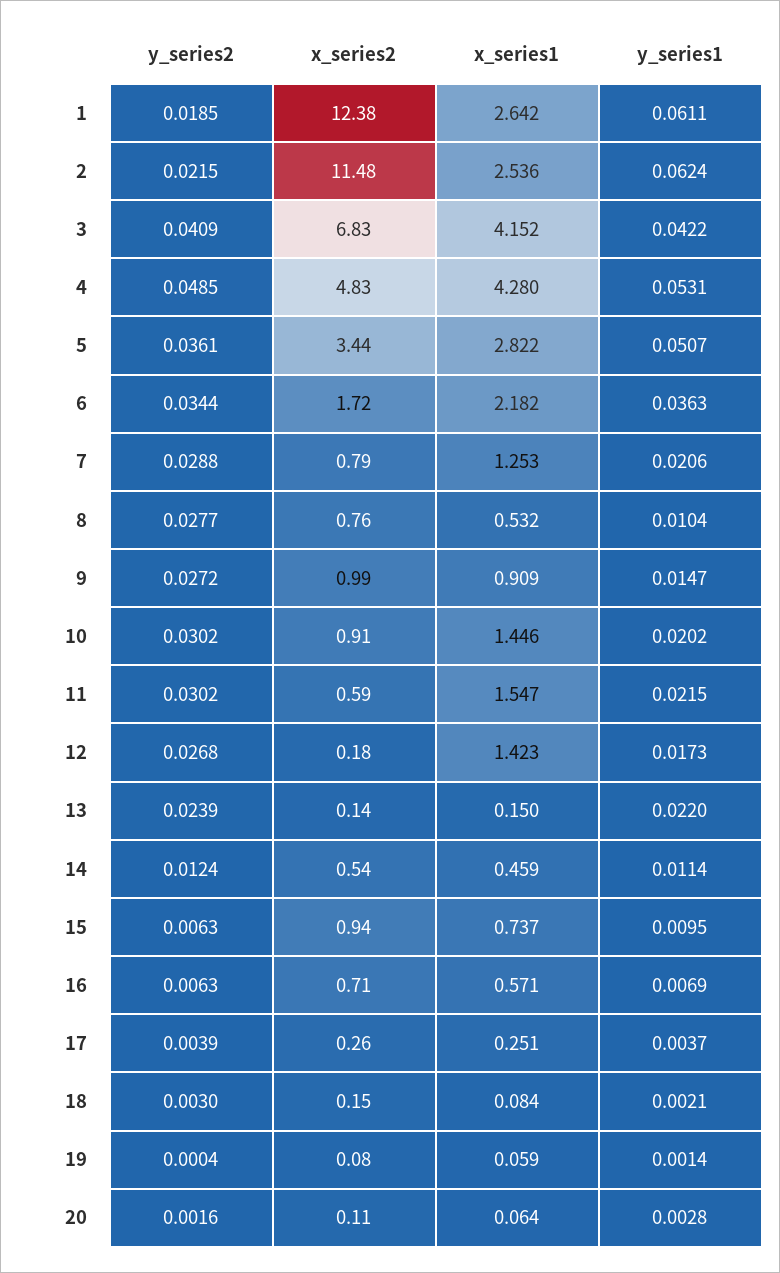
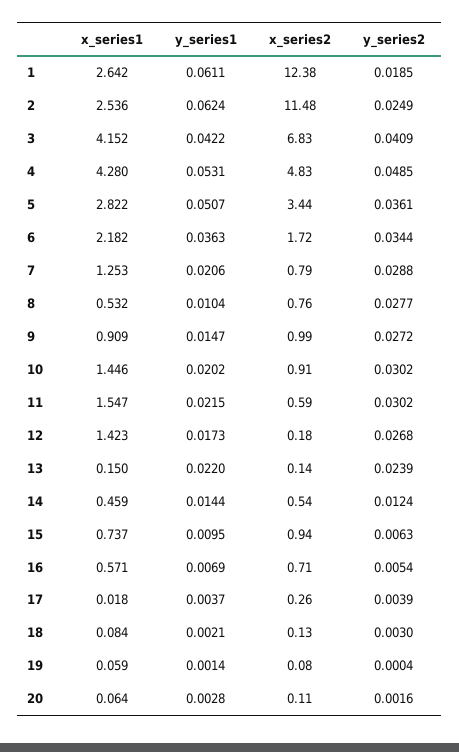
y_series2, 2: 0.0215 -> 0.0249
y_series1, 14: 0.0114 -> 0.0144
y_series2, 16: 0.0063 -> 0.0054
x_series1, 17: 0.251 -> 0.018
x_series2, 18: 0.15 -> 0.13

